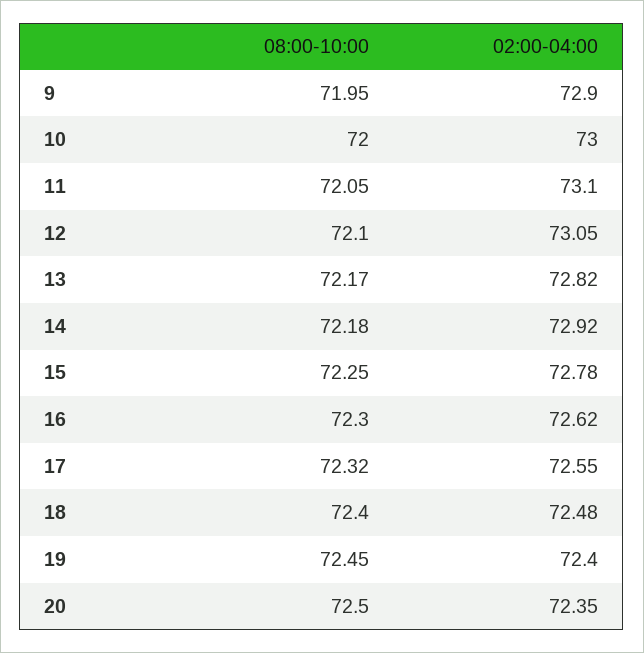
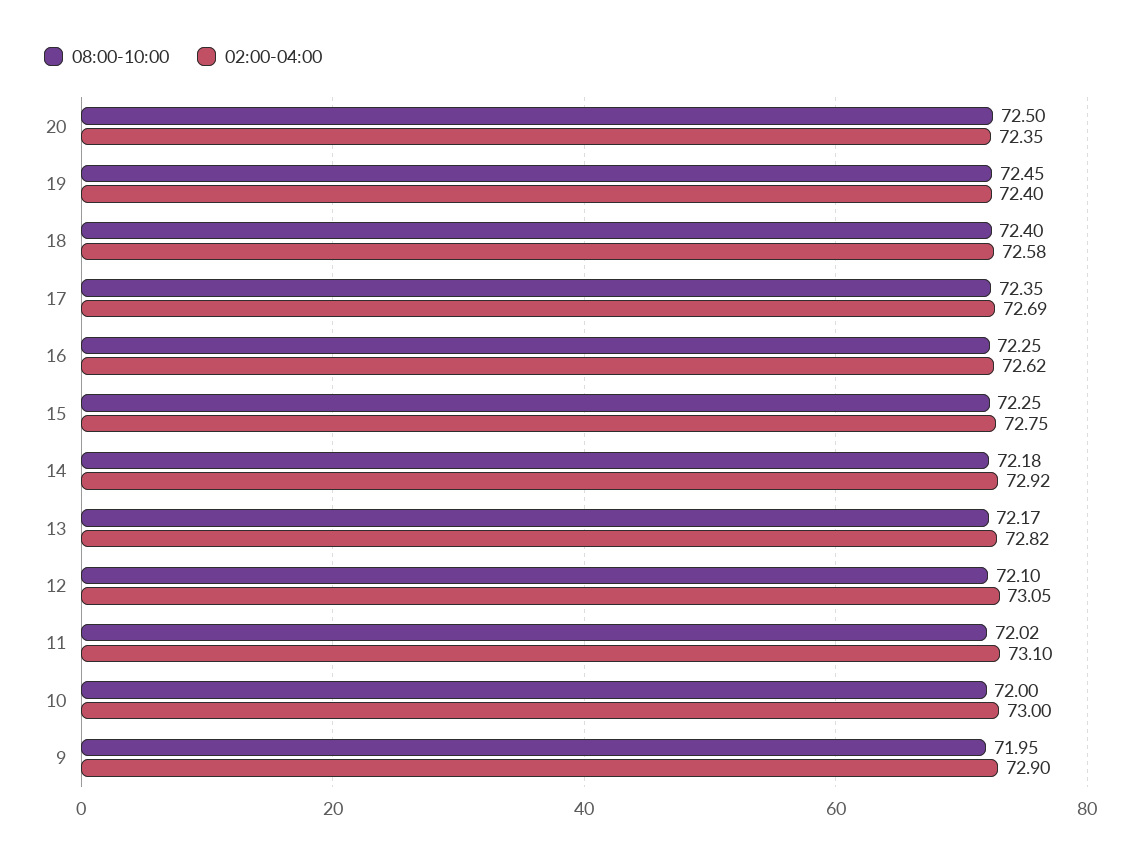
08:00-10:00, 11: 72.05 -> 72.02
02:00-04:00, 15: 72.78 -> 72.75
08:00-10:00, 16: 72.3 -> 72.25
08:00-10:00, 17: 72.32 -> 72.35
02:00-04:00, 17: 72.55 -> 72.69
02:00-04:00, 18: 72.48 -> 72.58

